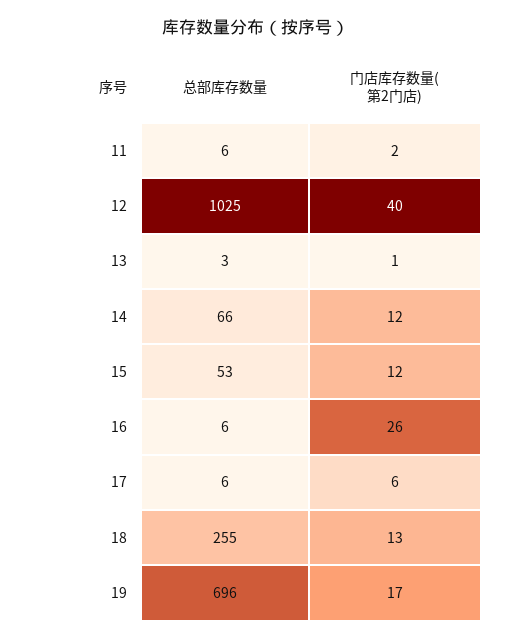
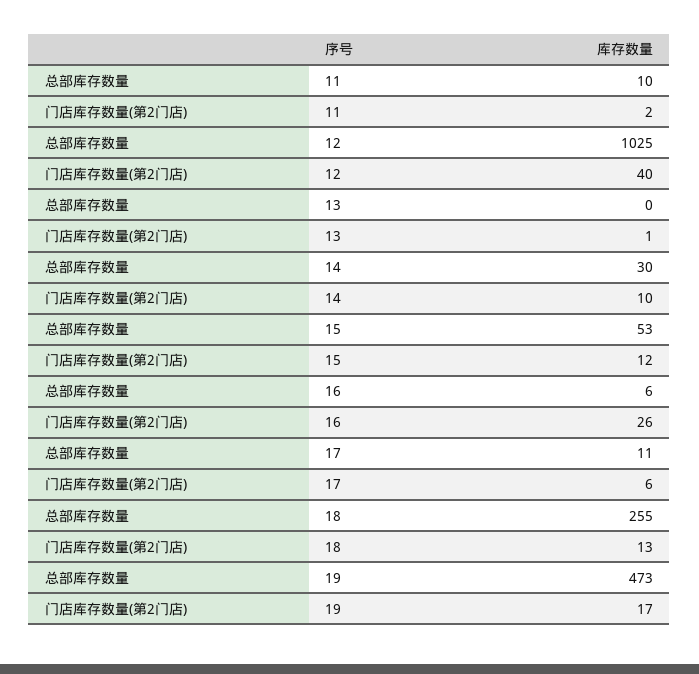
总部库存数量, 11: 6 -> 10
总部库存数量, 13: 3 -> 0
总部库存数量, 14: 66 -> 30
门店库存数量(第2门店), 14: 12 -> 10
总部库存数量, 17: 6 -> 11
总部库存数量, 19: 696 -> 473

